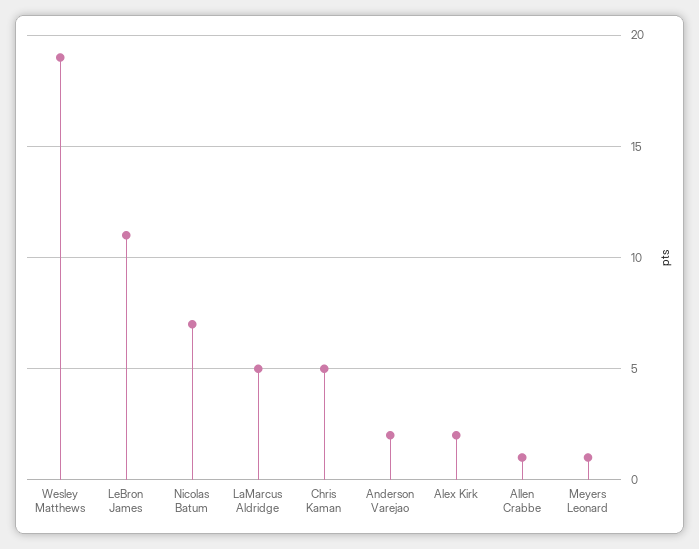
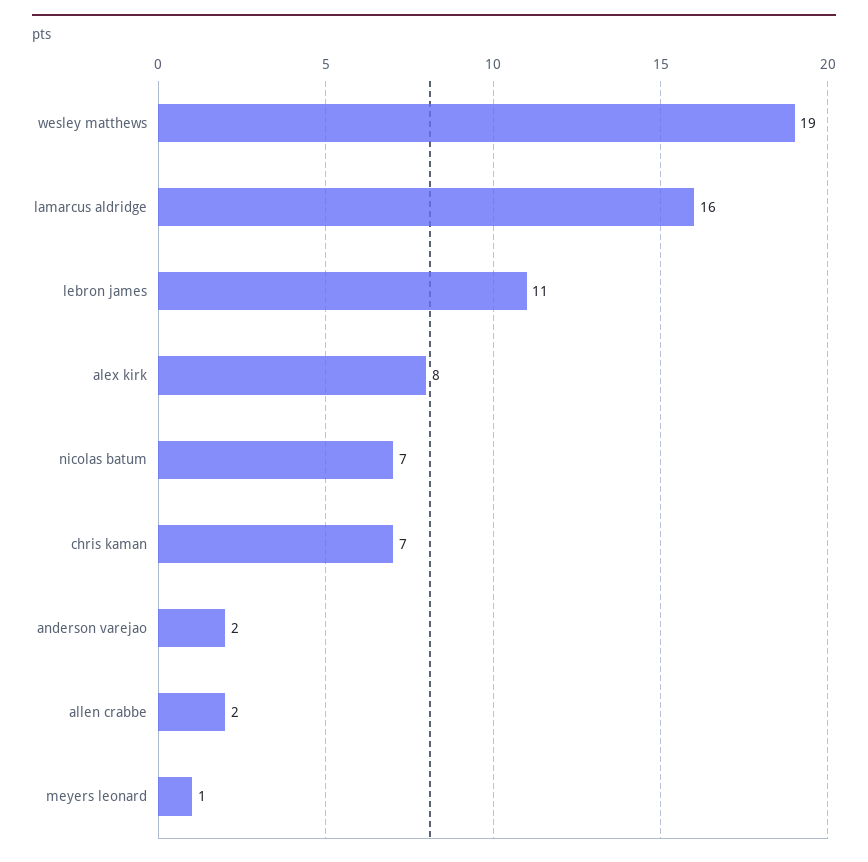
LaMarcus Aldridge: 5 -> 16
Chris Kaman: 5 -> 7
Alex Kirk: 2 -> 8
Allen Crabbe: 1 -> 2

